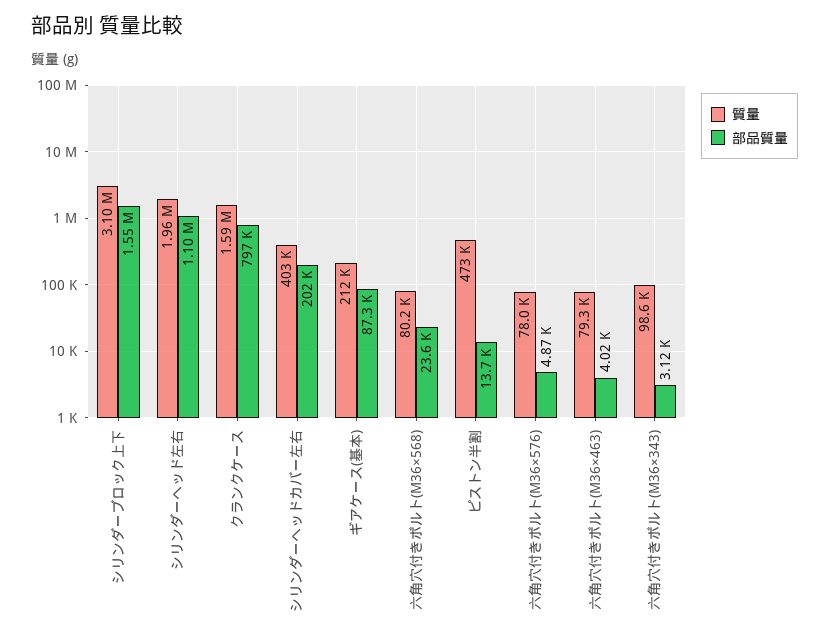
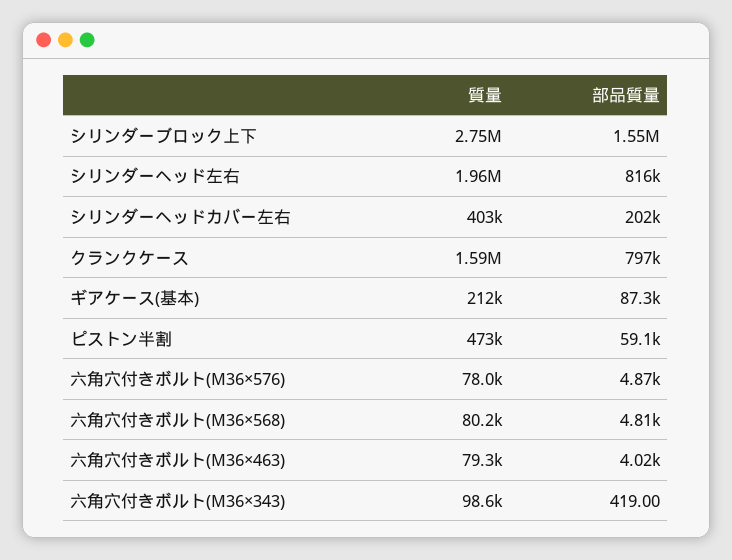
質量, シリンダーブロック上下: 3100000 -> 2750000
部品質量, シリンダーヘッド左右: 1100000 -> 816000
部品質量, 六角穴付きボルト(M36×568): 23600 -> 4810
部品質量, ピストン半割: 13700 -> 59100
部品質量, 六角穴付きボルト(M36×343): 3120 -> 419

